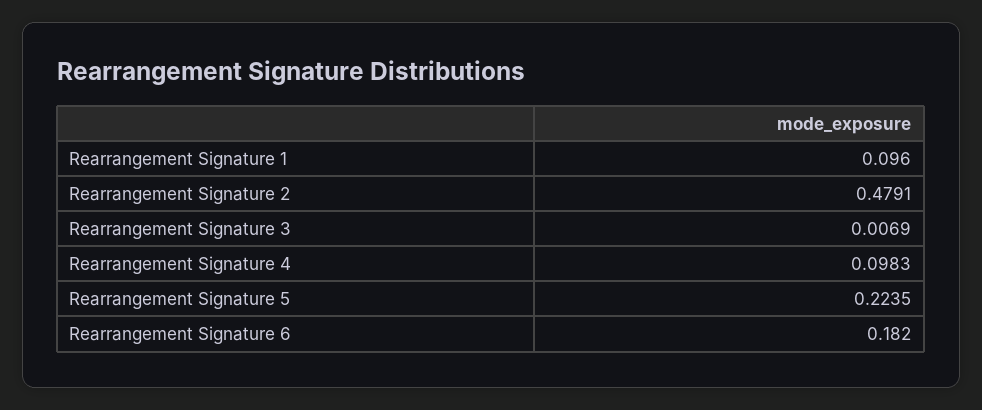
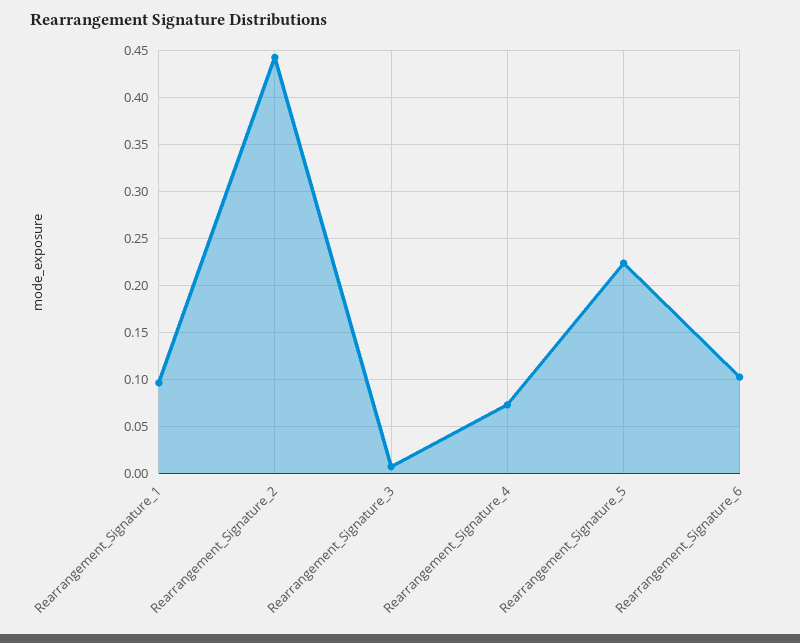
Rearrangement Signature 2: 0.4791 -> 0.44
Rearrangement Signature 4: 0.0983 -> 0.07
Rearrangement Signature 6: 0.182 -> 0.1

